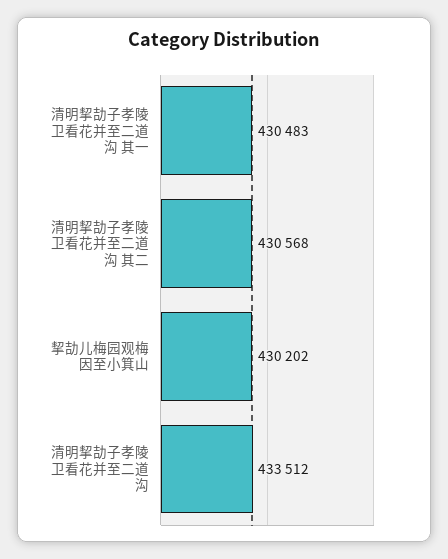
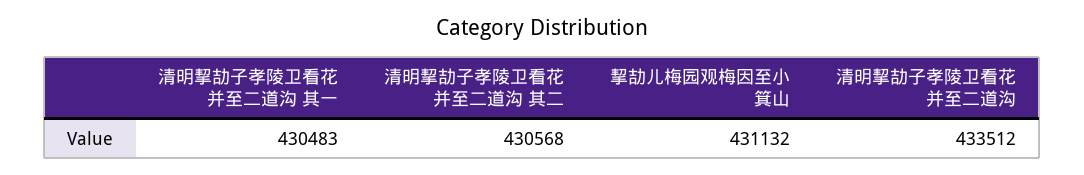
挈劼儿梅园观梅因至小箕山: 430202 -> 431132

